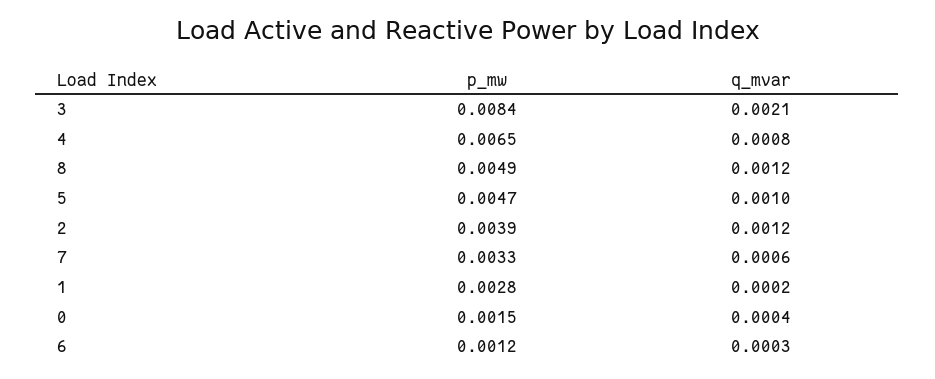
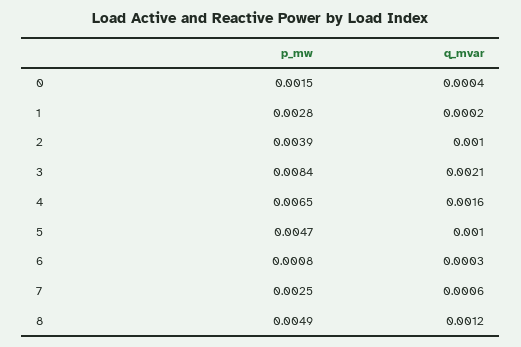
q_mvar, 4: 0.0008 -> 0.0016
q_mvar, 2: 0.0012 -> 0.001
p_mw, 7: 0.0033 -> 0.0025
p_mw, 6: 0.0012 -> 0.0008

